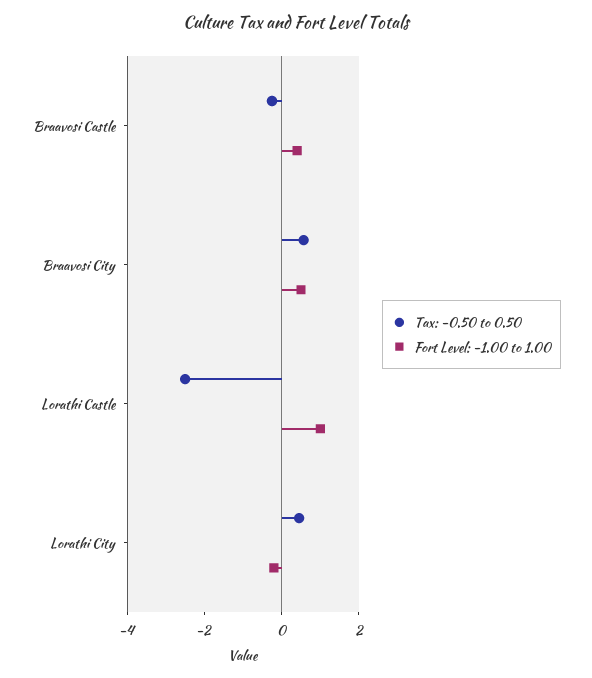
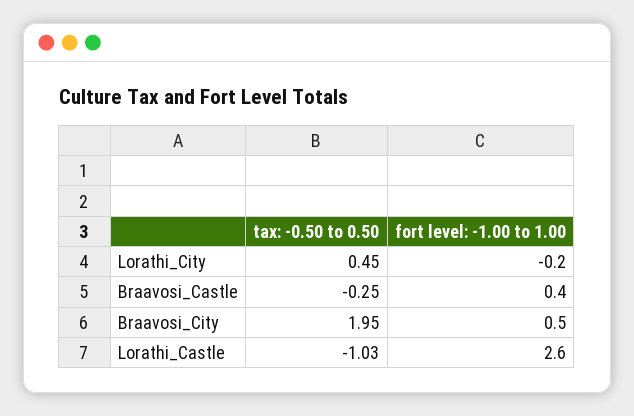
Tax: -0.50 to 0.50, Braavosi City: 0.5 -> 1.95
Tax: -0.50 to 0.50, Lorathi Castle: -2.5 -> -1.03
Fort Level: -1.00 to 1.00, Lorathi Castle: 1 -> 2.6

